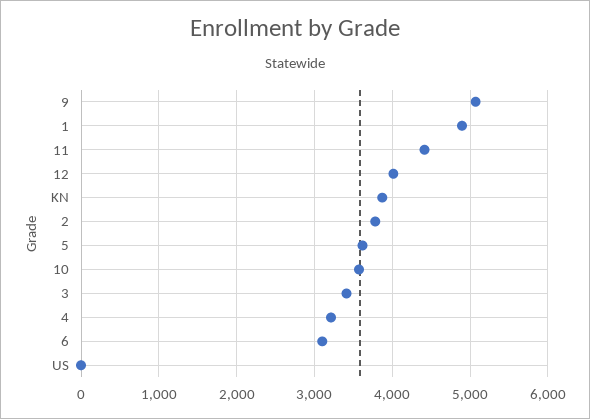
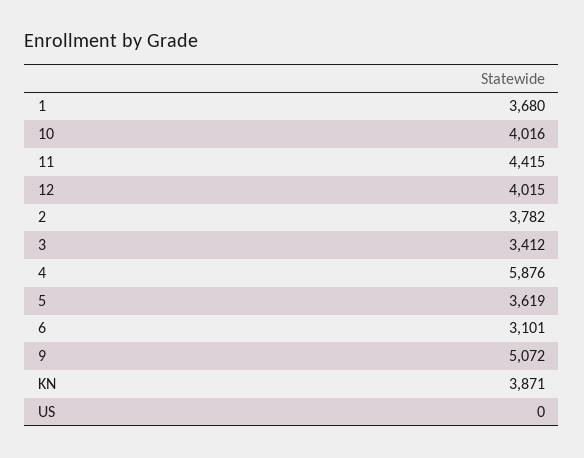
1: 4900 -> 3680
10: 3600 -> 4016
4: 3200 -> 5876

